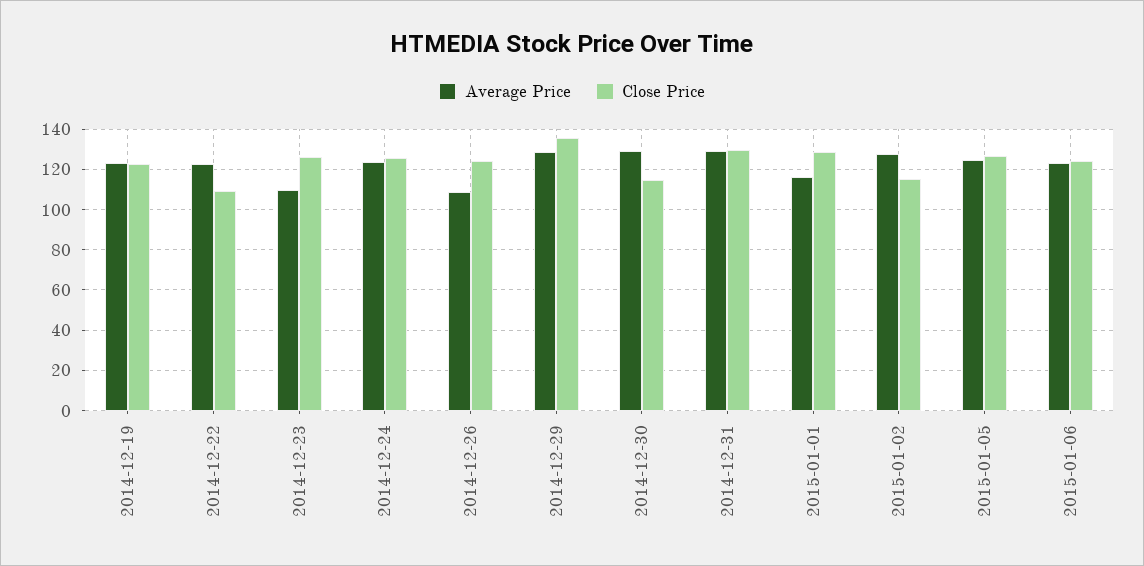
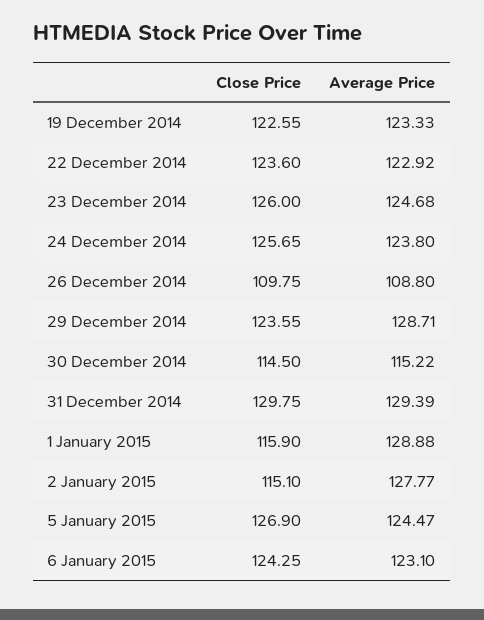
Close Price, 2014-12-22: 110 -> 123.6
Average Price, 2014-12-23: 110 -> 124.68
Close Price, 2014-12-26: 125 -> 109.75
Close Price, 2014-12-29: 135 -> 123.55
Average Price, 2014-12-30: 130 -> 115.22
Average Price, 2015-01-01: 115 -> 128.88
Close Price, 2015-01-01: 130 -> 115.9

